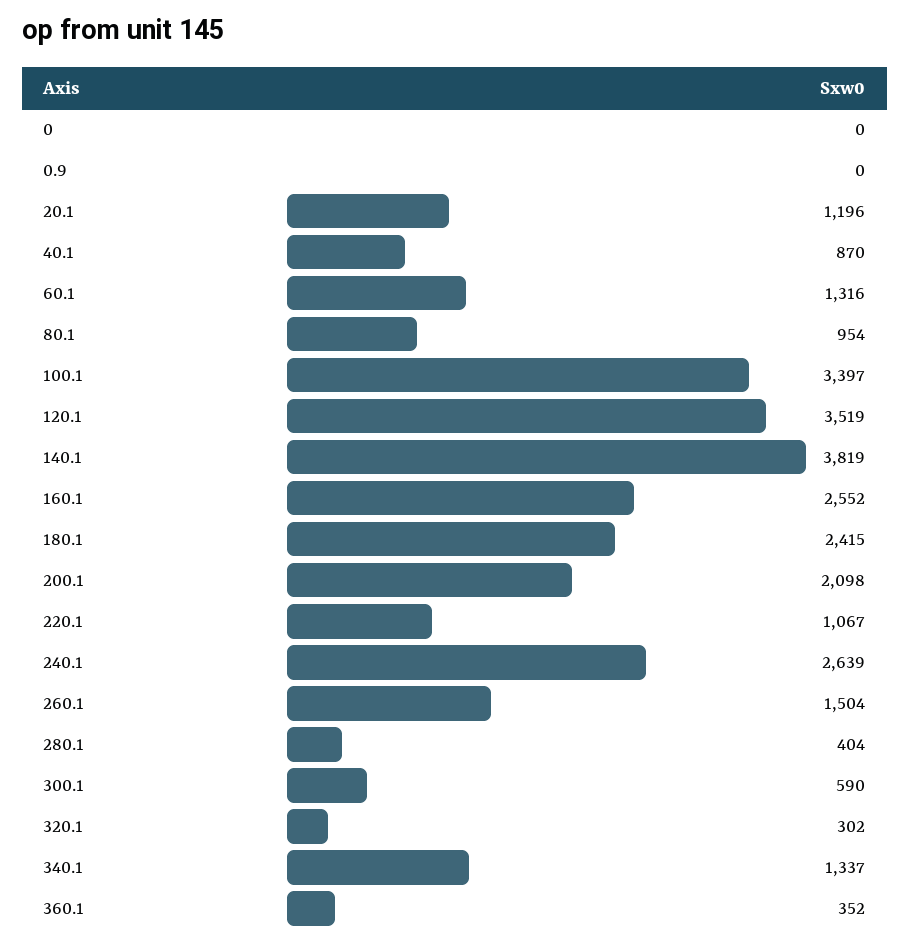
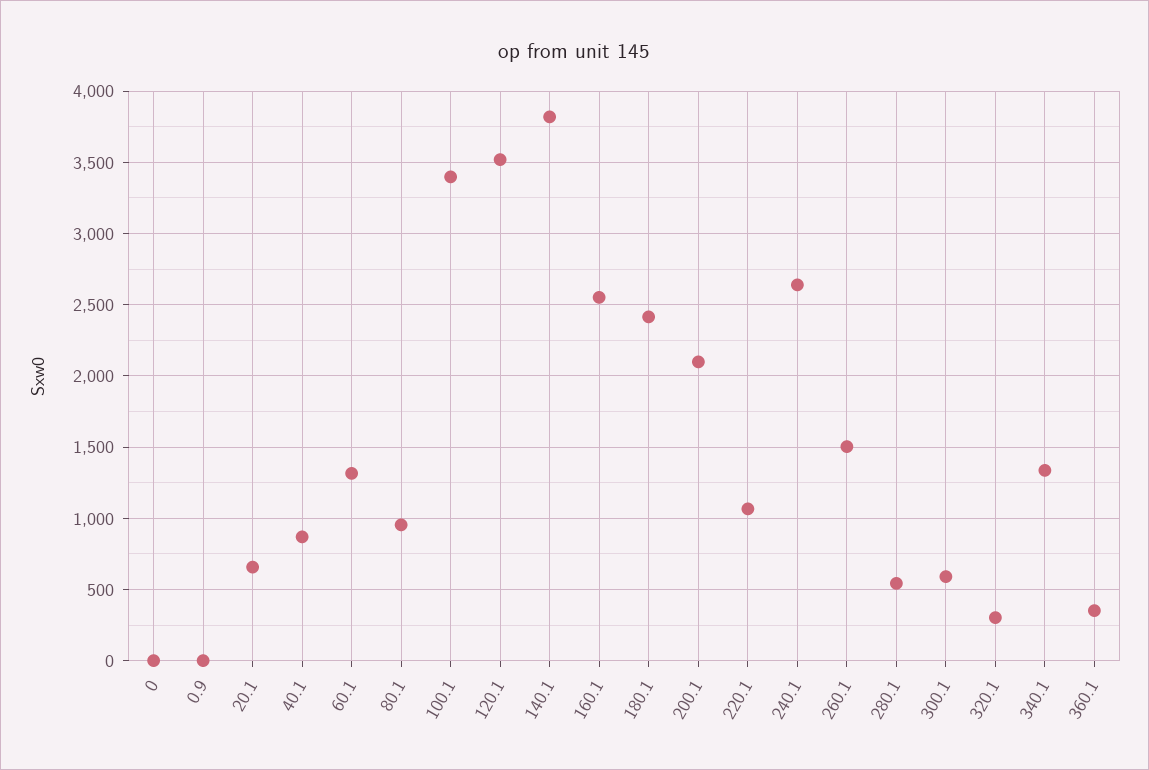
20.1: 1196 -> 650
280.1: 404 -> 550

